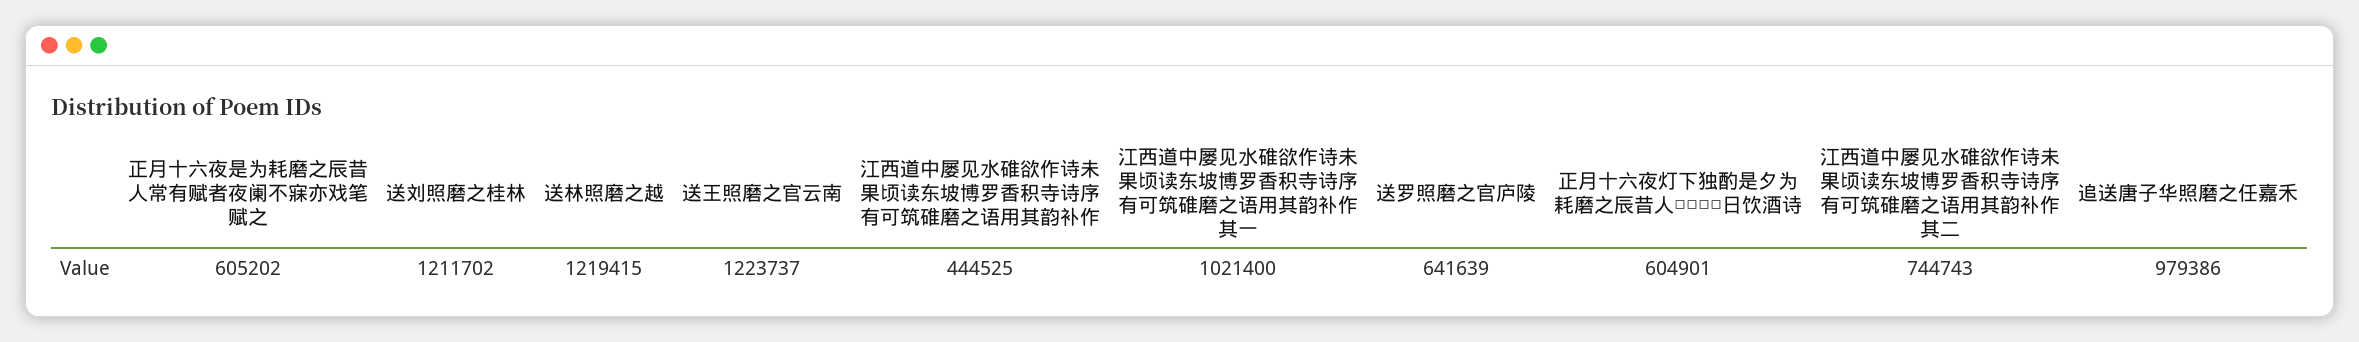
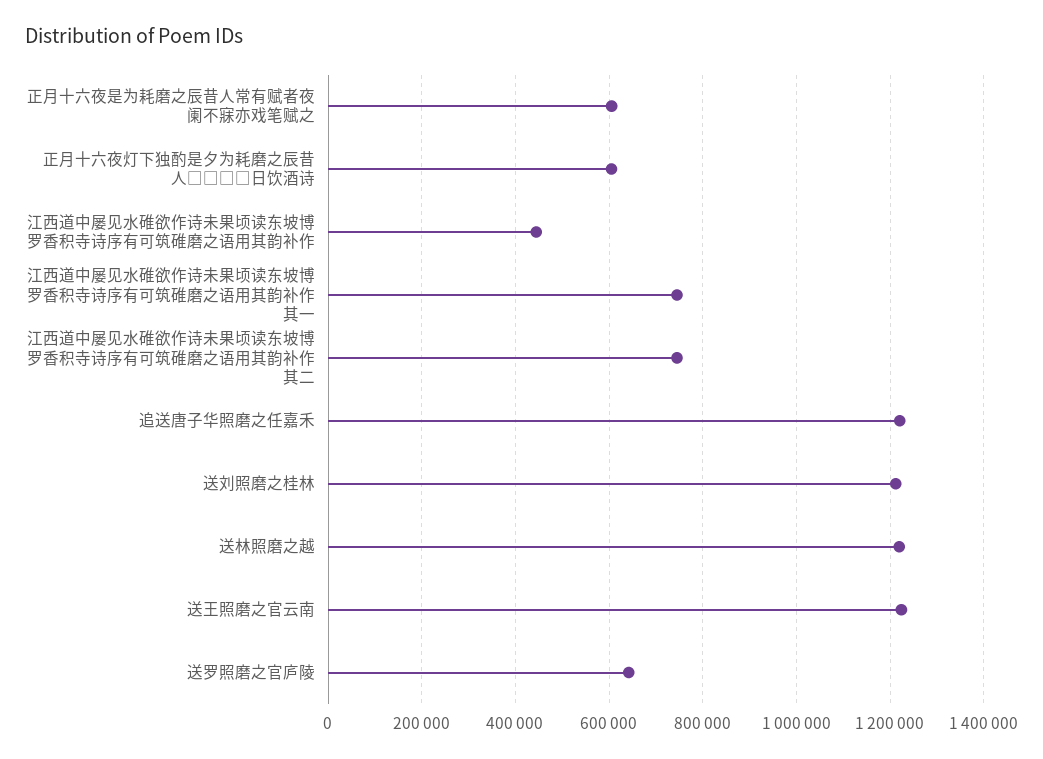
江西道中屡见水碓欲作诗未果顷读东坡博罗香积寺诗序有可筑碓磨之语用其韵补作 其一: 1021400 -> 740000
追送唐子华照磨之任嘉禾: 979386 -> 1220000

